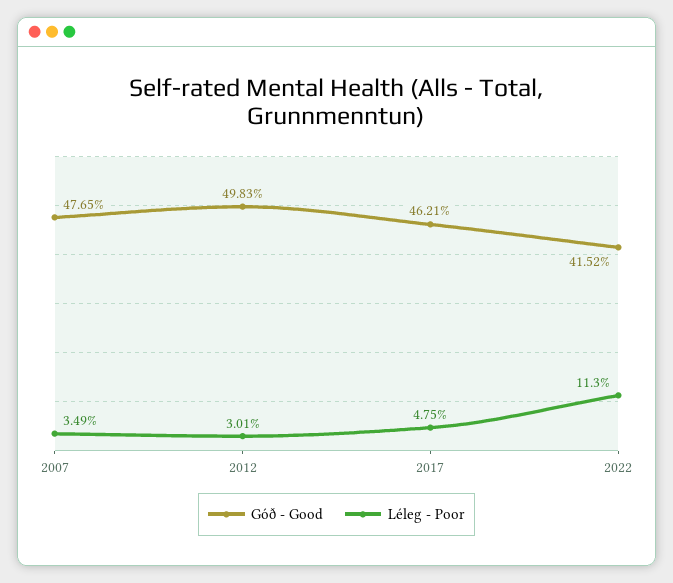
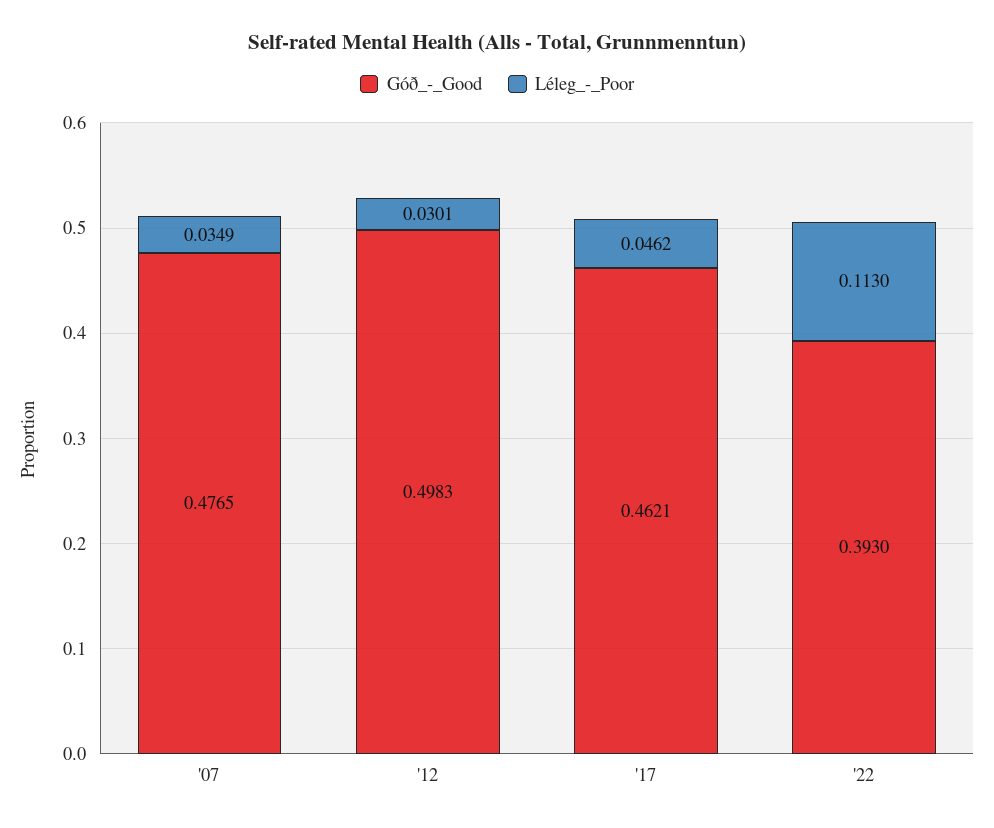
Léleg - Poor, 2017: 0.0475 -> 0.0462
Góð - Good, 2022: 0.4152 -> 0.393

